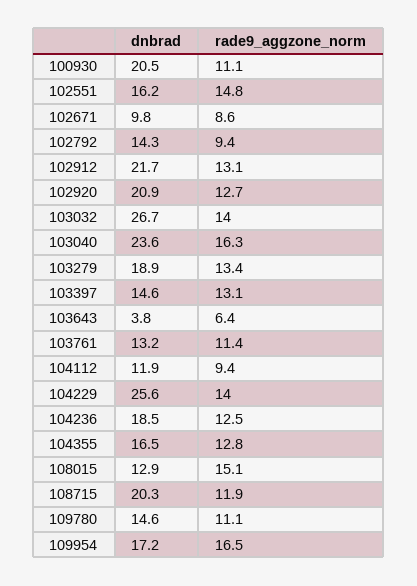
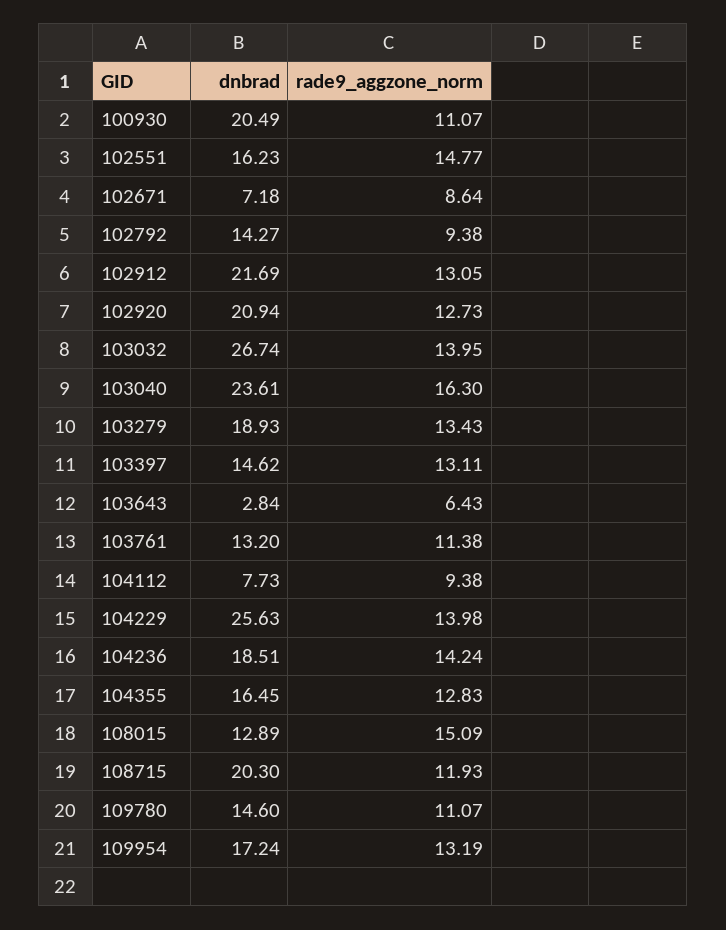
dnbrad, 102671: 9.8 -> 7.18
dnbrad, 103643: 3.8 -> 2.84
dnbrad, 104112: 11.9 -> 7.73
rade9_aggzone_norm, 104236: 12.5 -> 14.24
rade9_aggzone_norm, 109954: 16.5 -> 13.19

